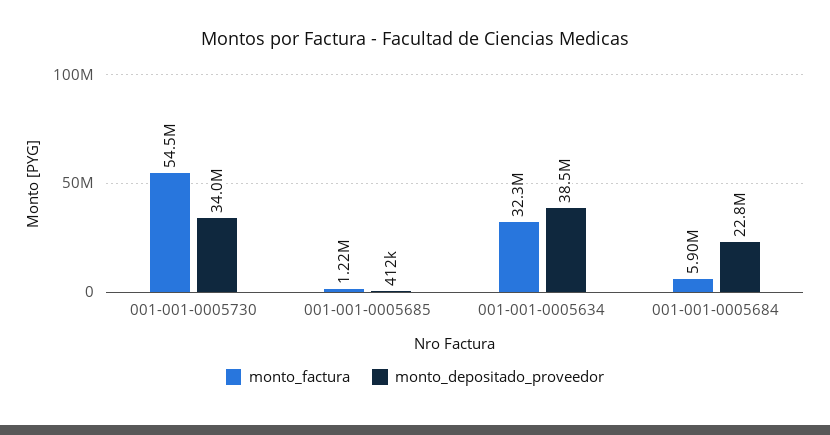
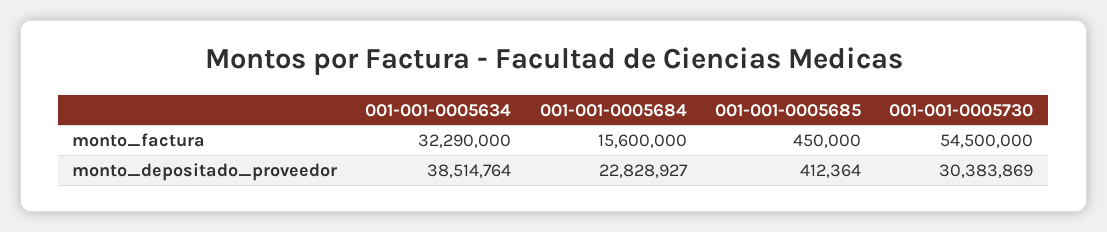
monto_depositado_proveedor, 001-001-0005730: 34000000 -> 30383869
monto_factura, 001-001-0005685: 1220000 -> 450000
monto_factura, 001-001-0005684: 5900000 -> 15600000

